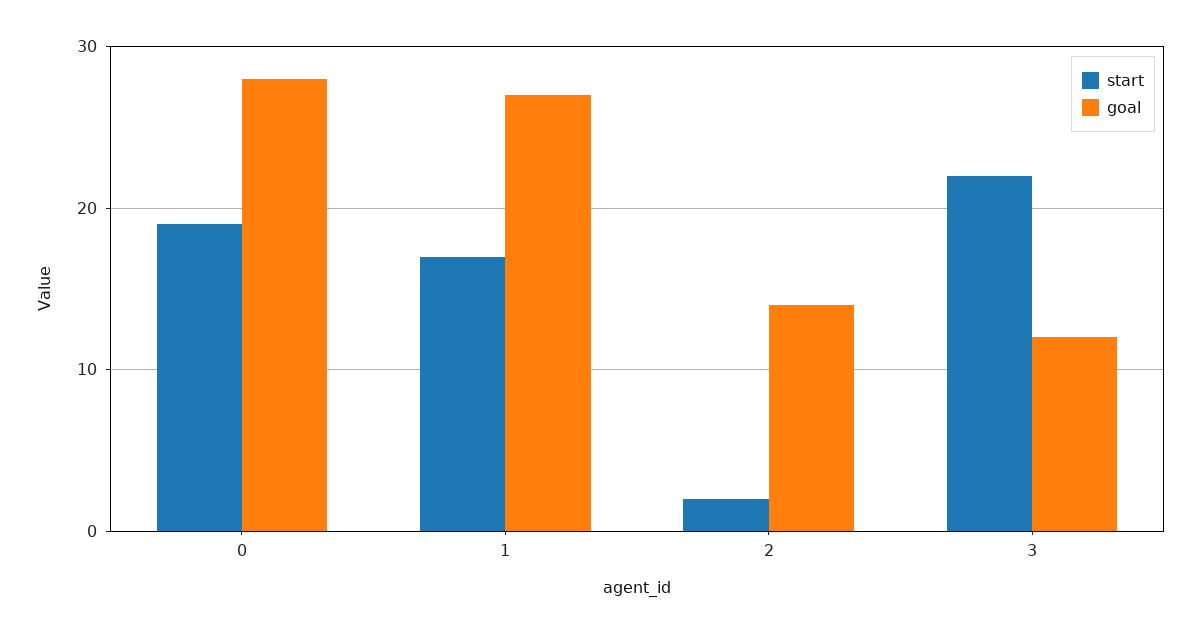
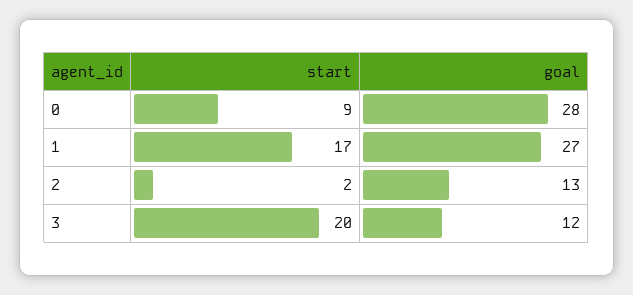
start, 0: 19 -> 9
goal, 2: 14 -> 13
start, 3: 22 -> 20

